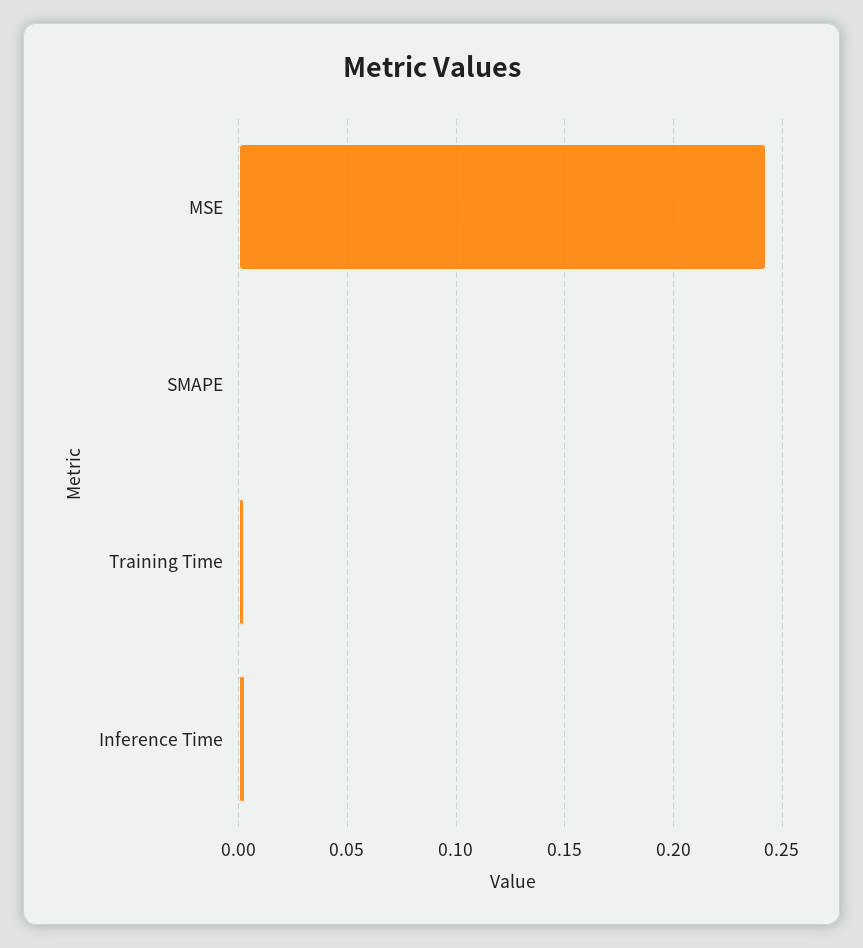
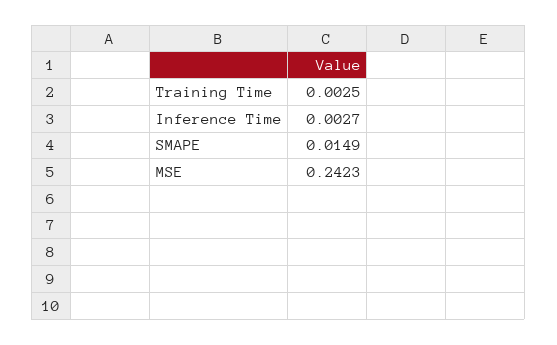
SMAPE: 0 -> 0.0149

